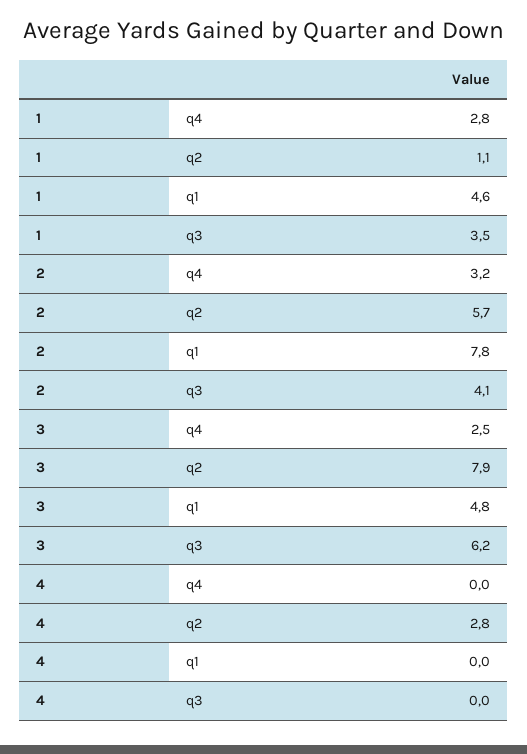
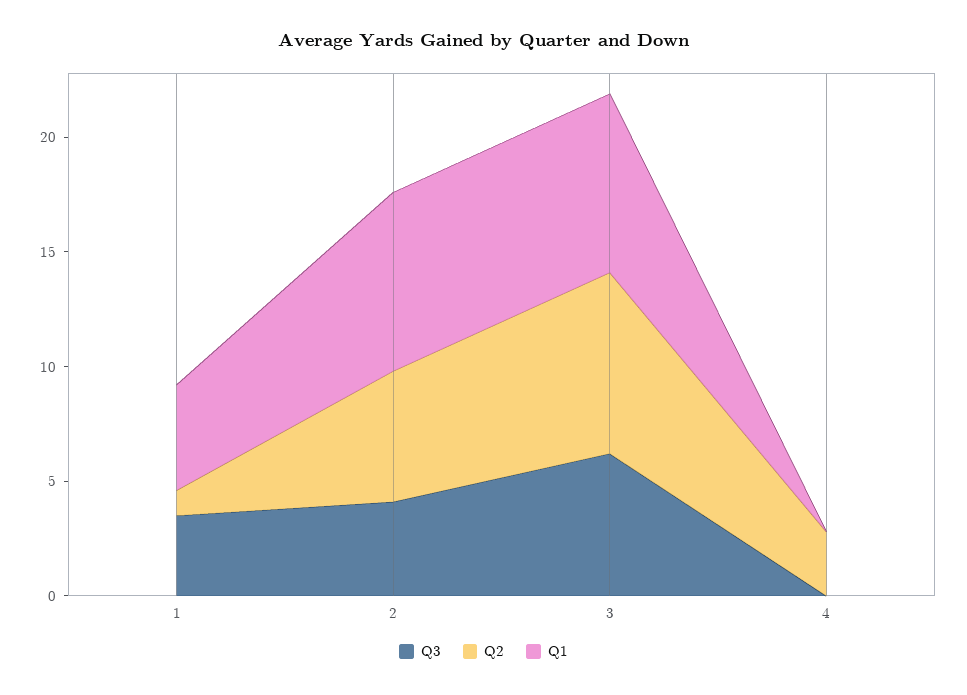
q4, 1: 2.8 -> none
q4, 2: 3.2 -> none
q4, 3: 2.5 -> none
q1, 3: 4.8 -> 8
q4, 4: 0 -> none

